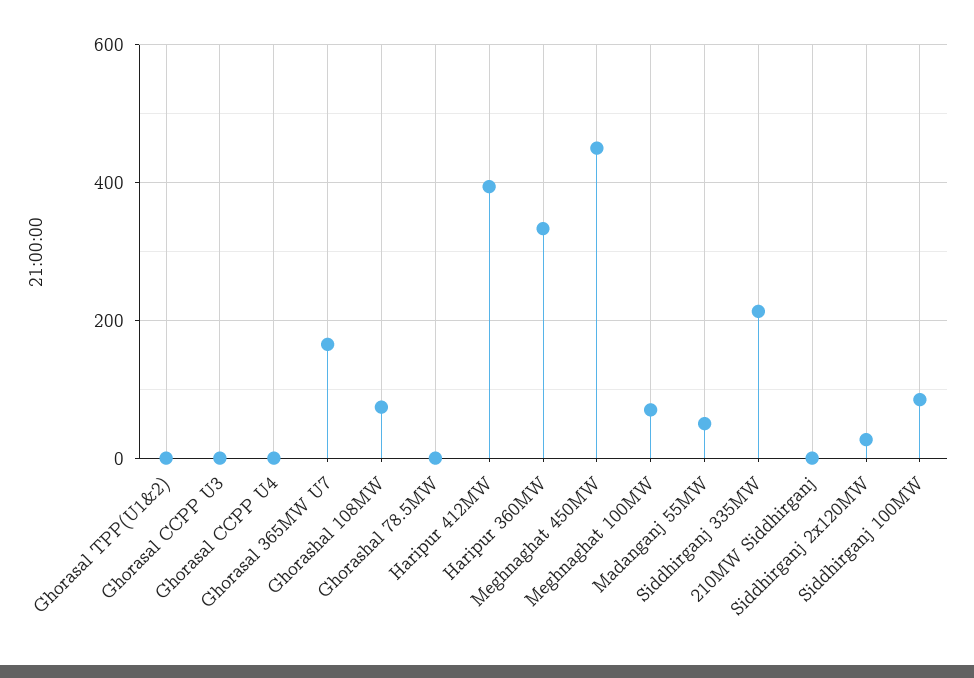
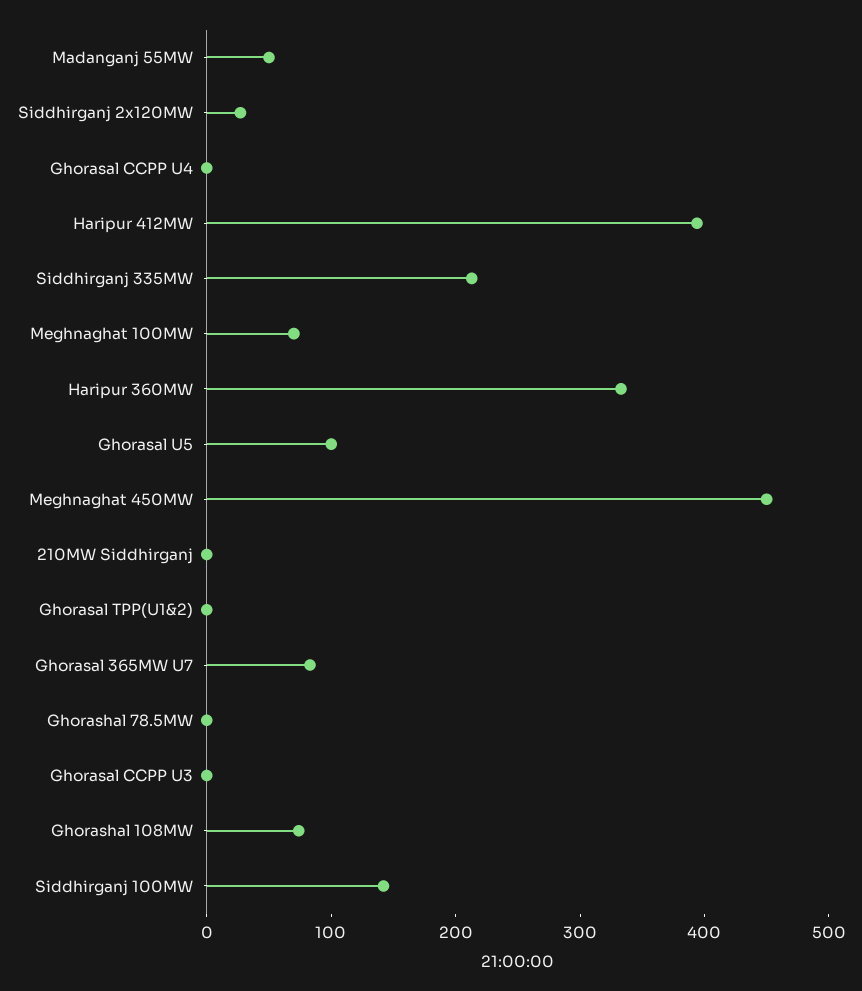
Ghorasal 365MW U7: 160 -> 80
Siddhirganj 100MW: 80 -> 140
Ghorasal U5: none -> 100

